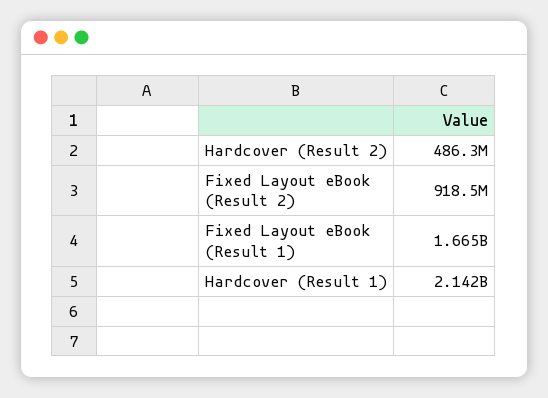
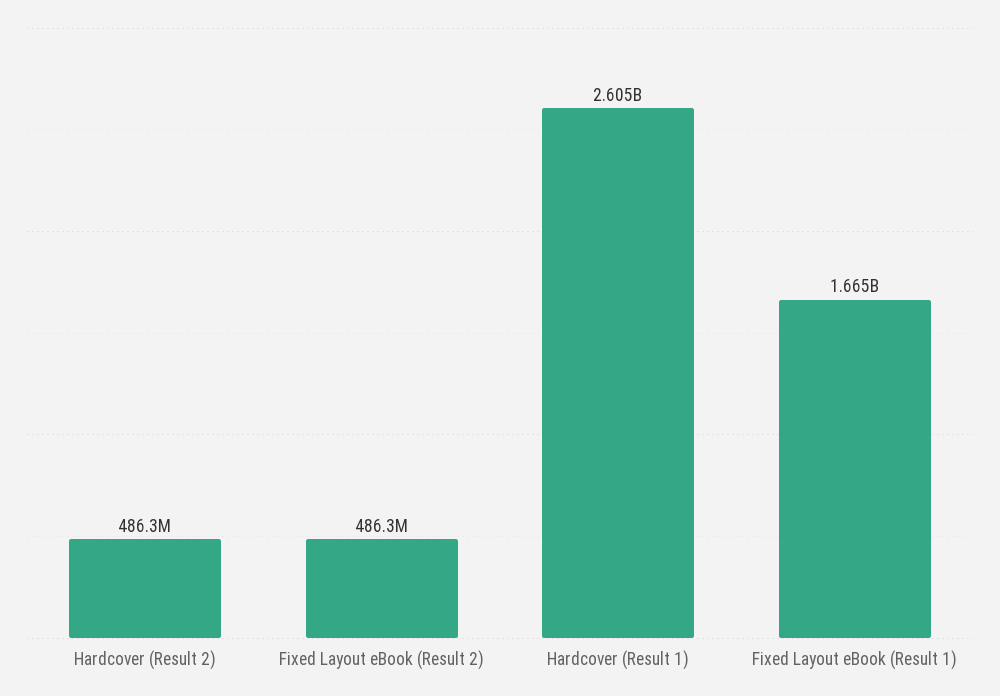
Fixed Layout eBook (Result 2): 918500000 -> 486300000
Hardcover (Result 1): 2142000000 -> 2605000000

